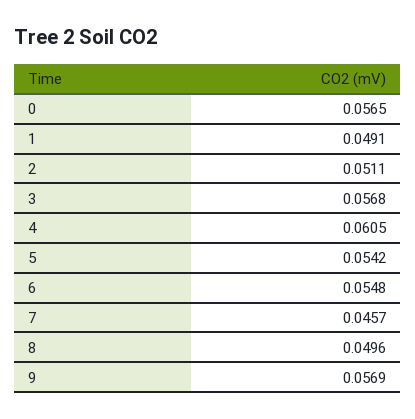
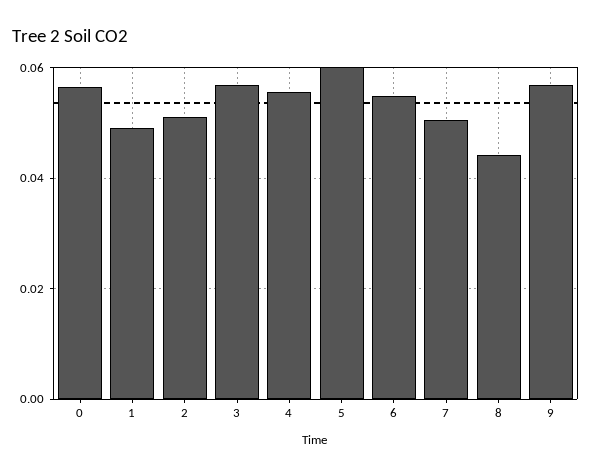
4: 0.0605 -> 0.056
5: 0.0542 -> 0.06
7: 0.0457 -> 0.05
8: 0.0496 -> 0.044

